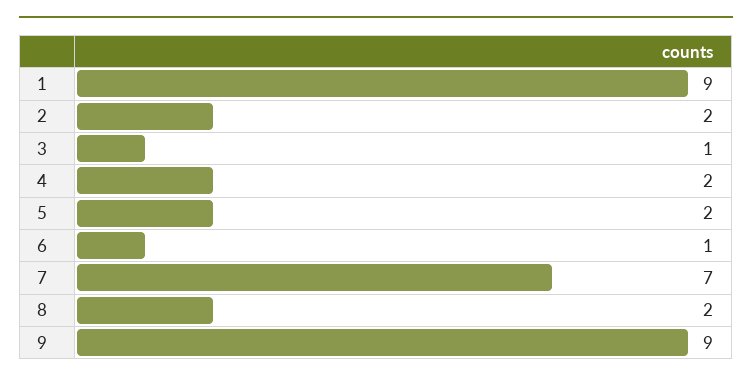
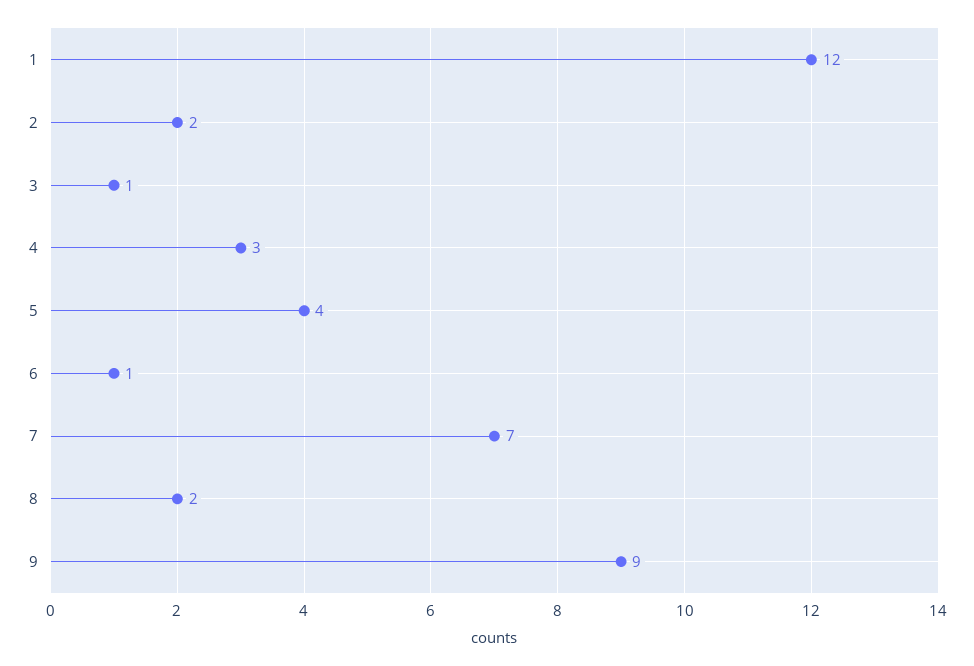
1: 9 -> 12
4: 2 -> 3
5: 2 -> 4

